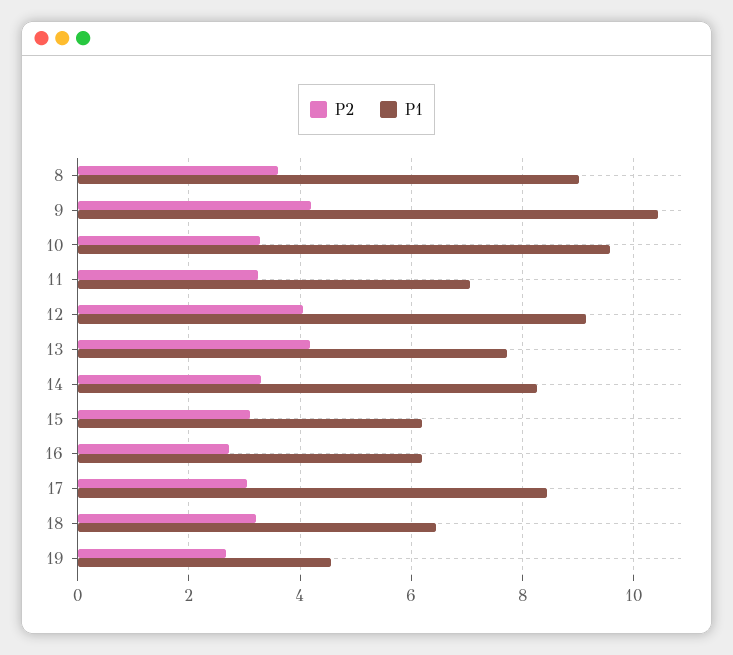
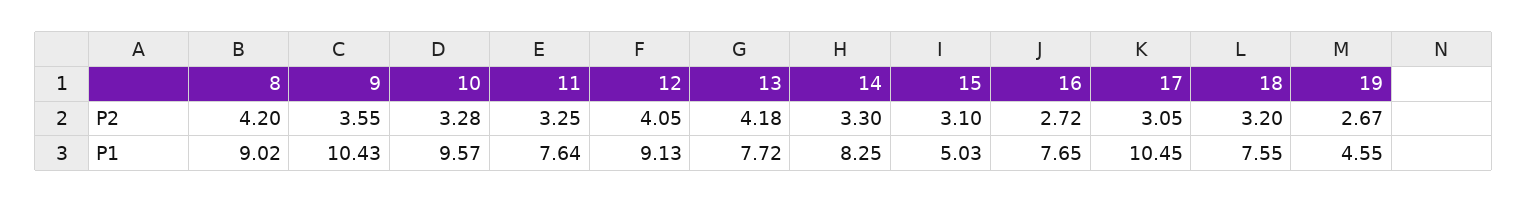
P2, 8: 3.6 -> 4.2
P2, 9: 4.2 -> 3.55
P1, 11: 7 -> 7.64
P1, 15: 6.2 -> 5.03
P1, 16: 6.2 -> 7.65
P1, 17: 8.4 -> 10.45
P1, 18: 6.4 -> 7.55

